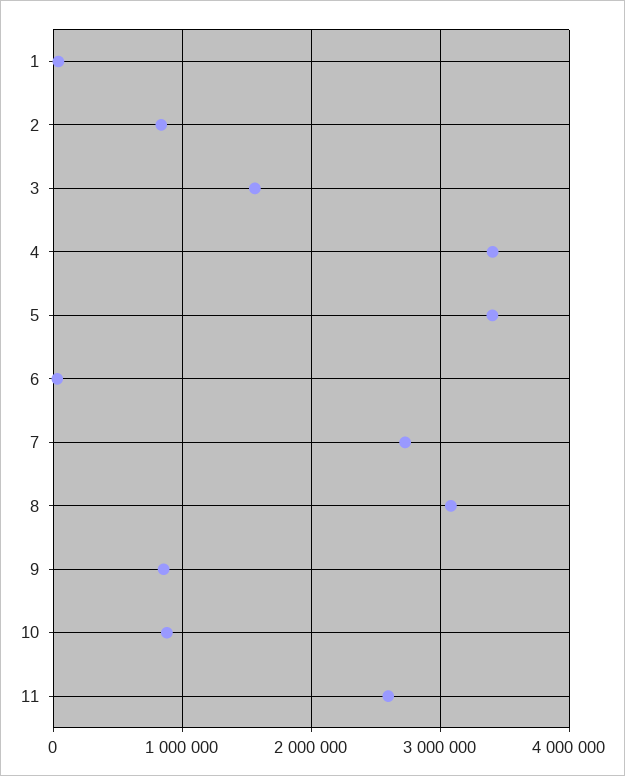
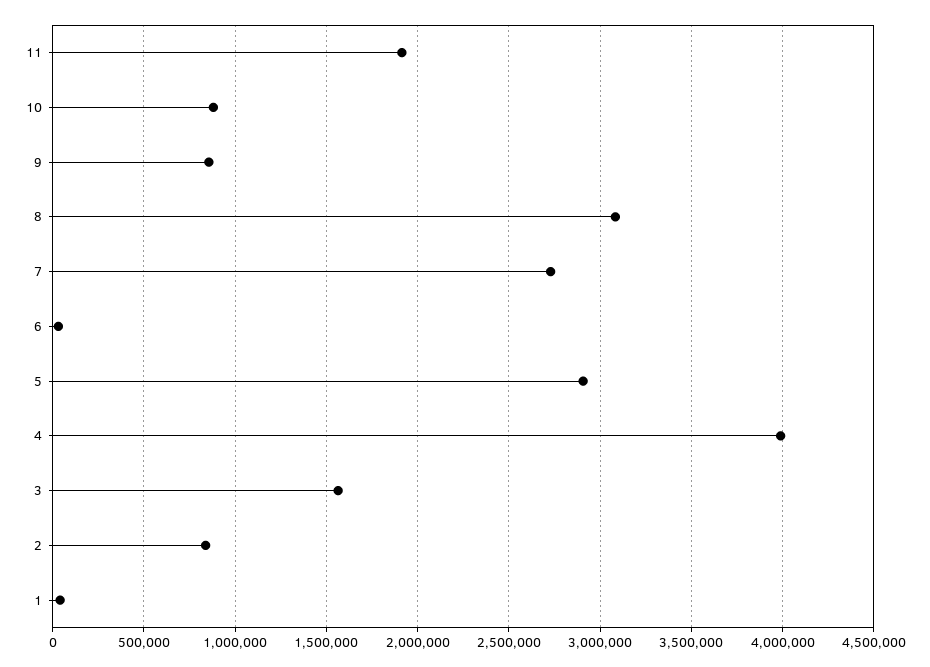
4: 3400000 -> 4000000
5: 3400000 -> 2900000
11: 2600000 -> 1900000

